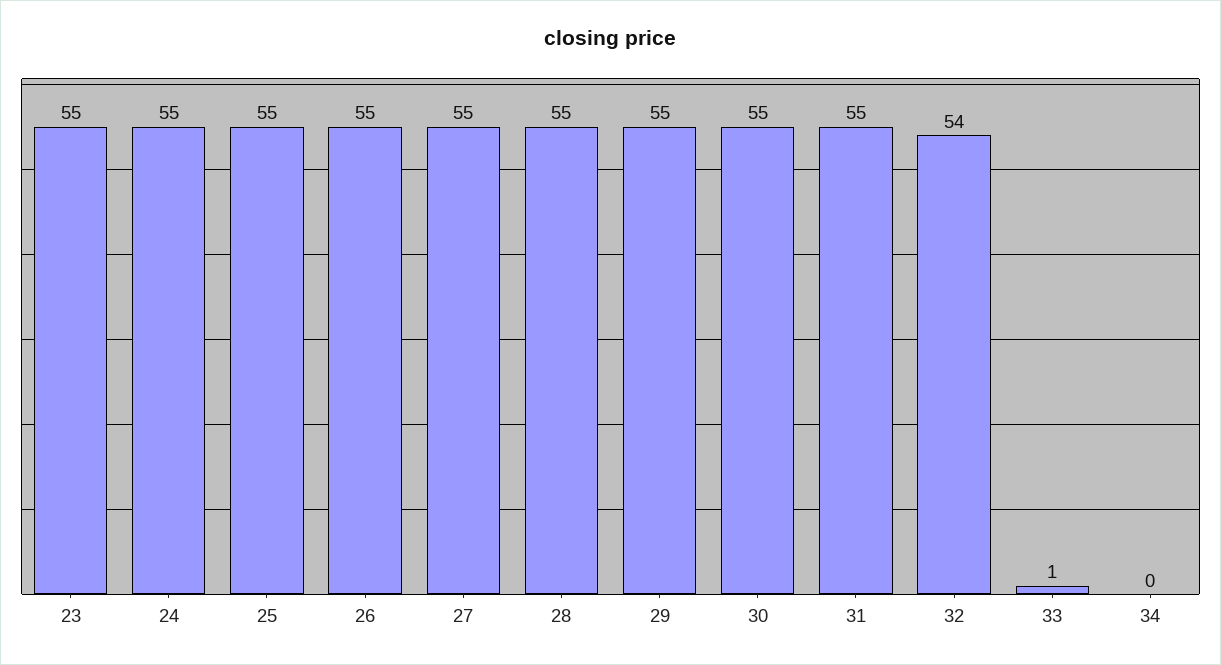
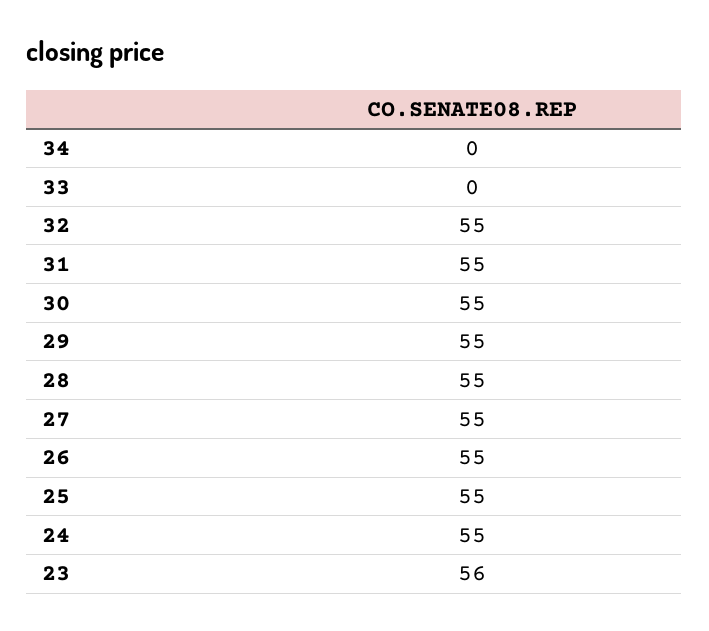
23: 55 -> 56
32: 54 -> 55
33: 1 -> 0

